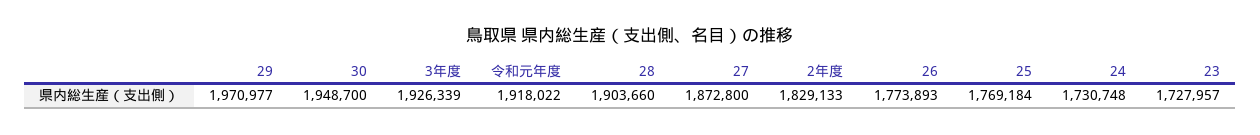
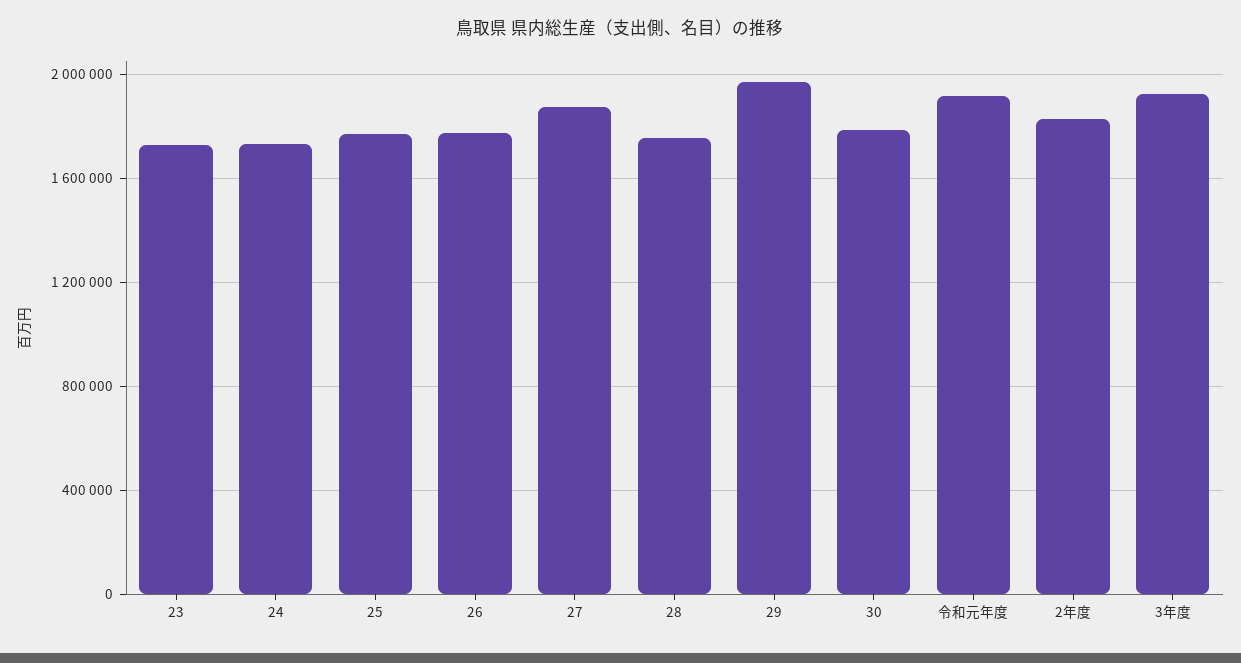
30: 1948700 -> 1800000
28: 1903660 -> 1750000

